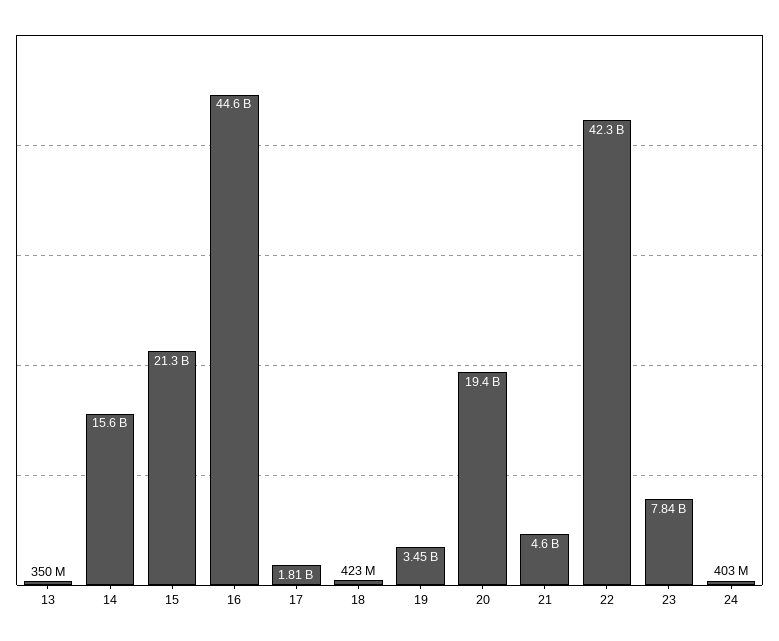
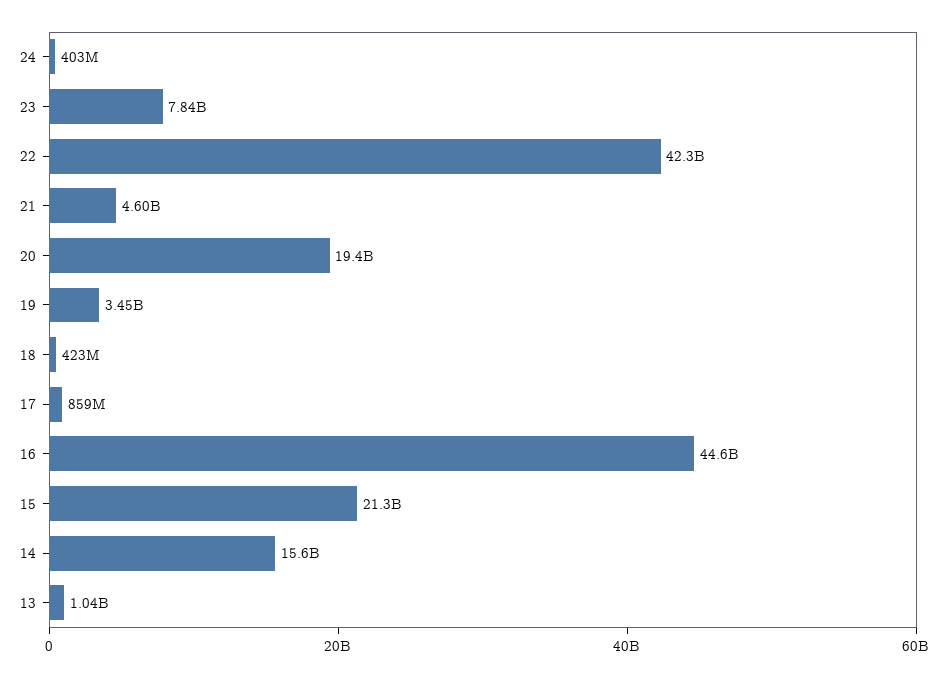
13: 350000000 -> 1040000000
17: 1810000000 -> 859000000

